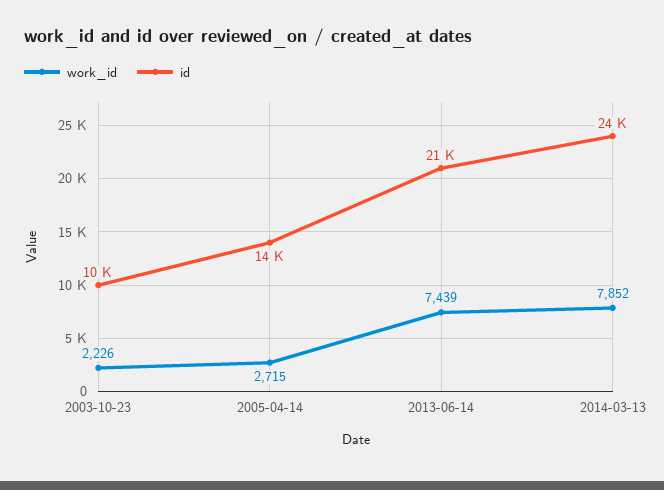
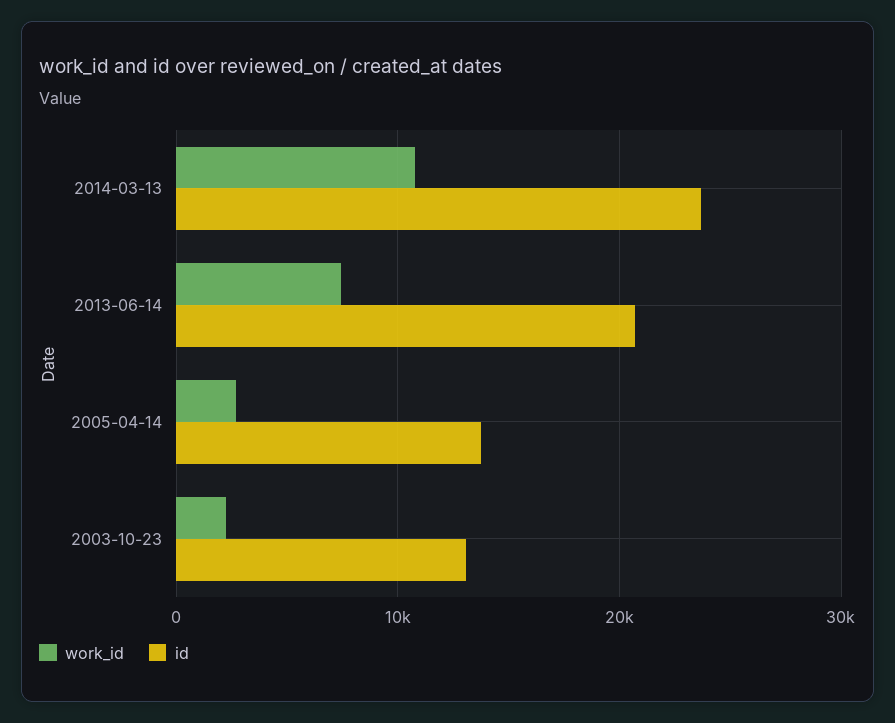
id, 2003-10-23: 10000 -> 13000
work_id, 2014-03-13: 7852 -> 11000

